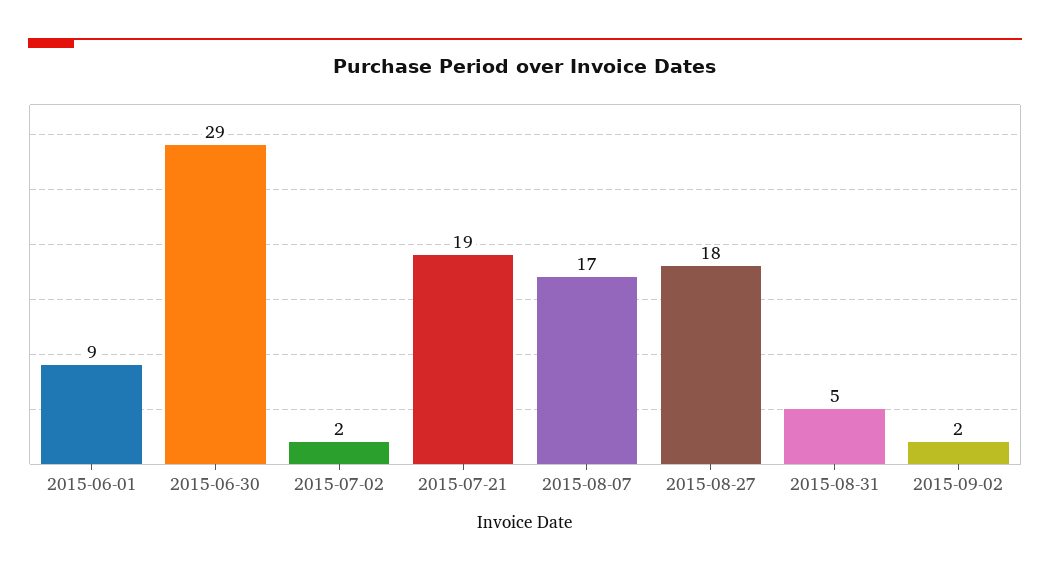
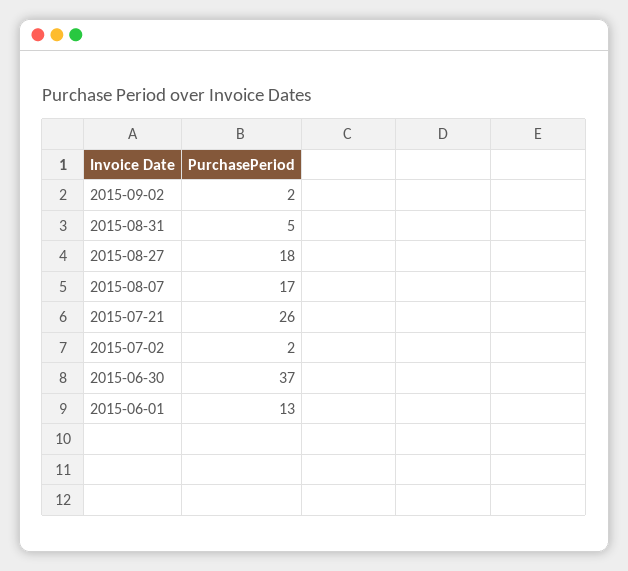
2015-06-01: 9 -> 13
2015-06-30: 29 -> 37
2015-07-21: 19 -> 26

